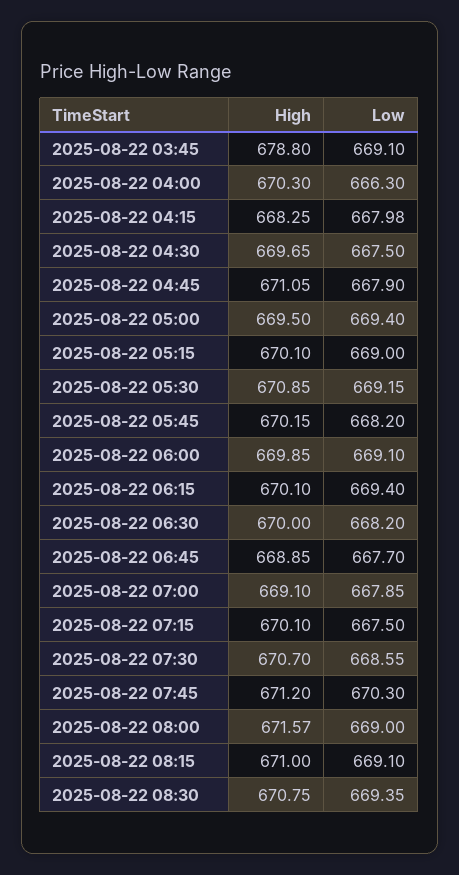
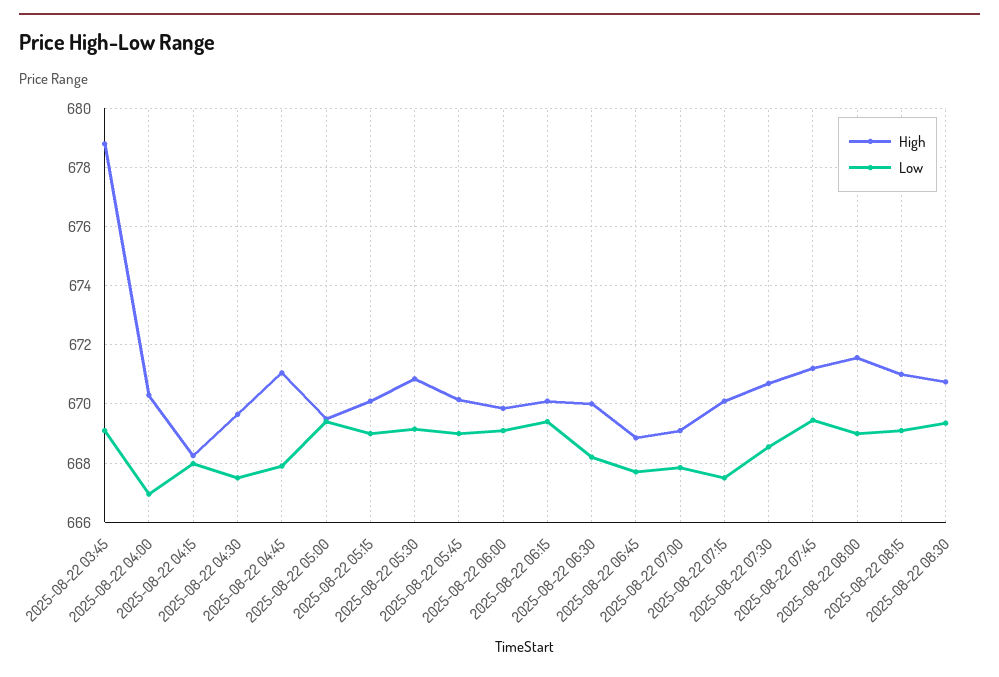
Low, 2025-08-22 04:00: 666.3 -> 667
Low, 2025-08-22 05:45: 668.2 -> 669
Low, 2025-08-22 07:45: 670.3 -> 669.5

